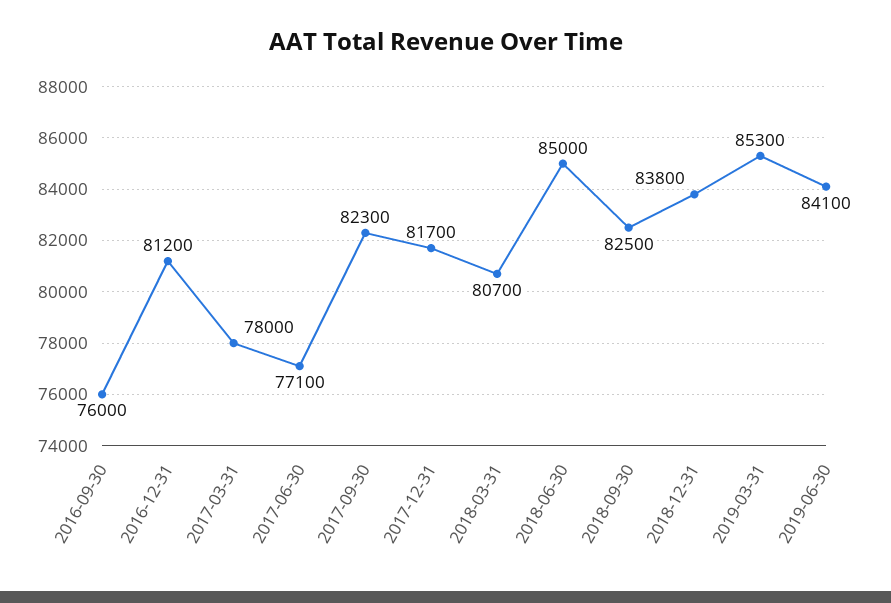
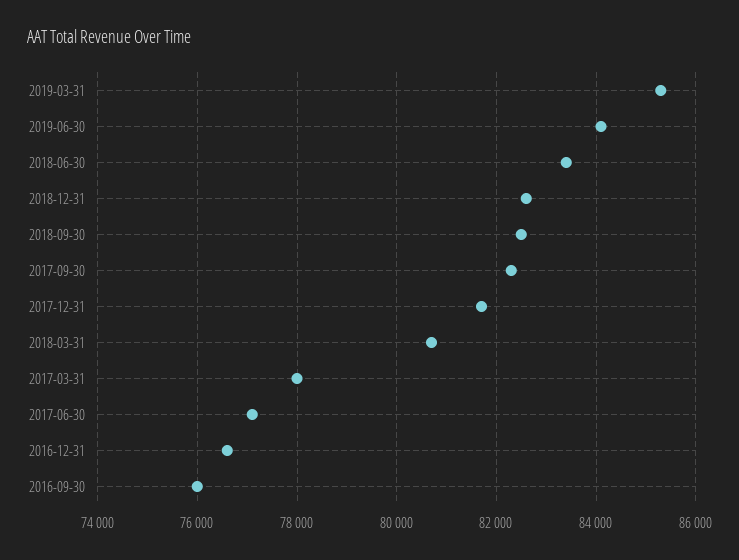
2016-12-31: 81200 -> 76600
2018-06-30: 85000 -> 83400
2018-12-31: 83800 -> 82600

